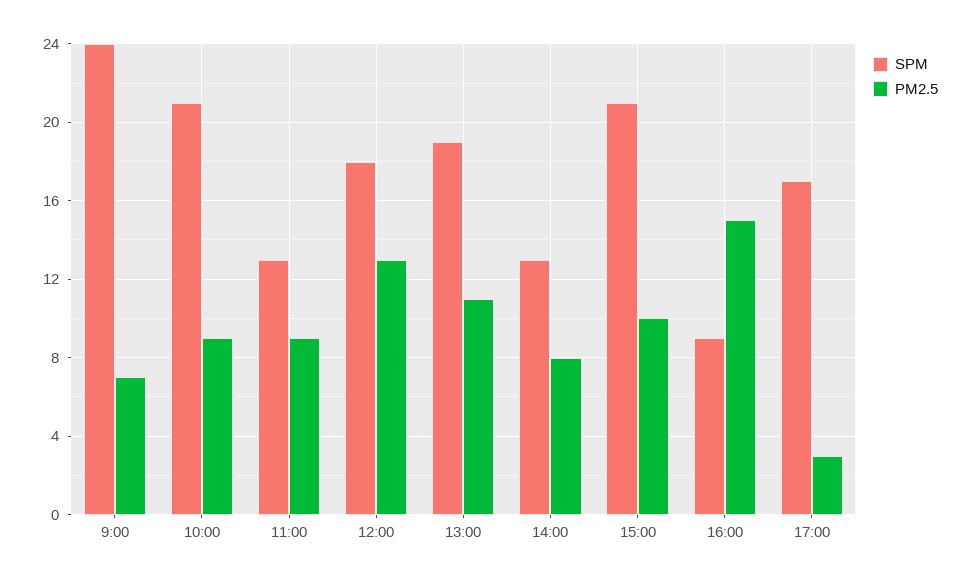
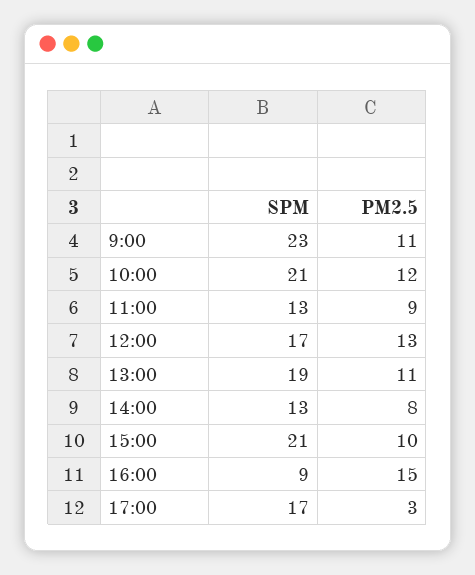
SPM, 9:00: 24 -> 23
PM2.5, 9:00: 7 -> 11
PM2.5, 10:00: 9 -> 12
SPM, 12:00: 18 -> 17

